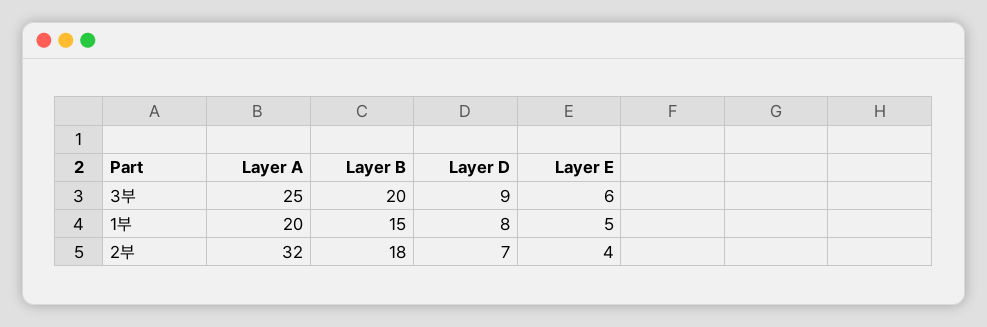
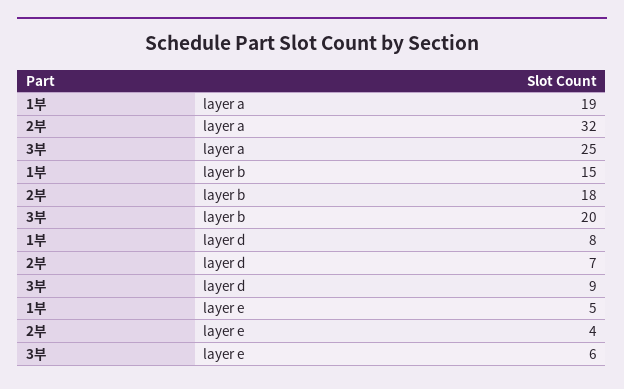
Layer A, 1부: 20 -> 19

